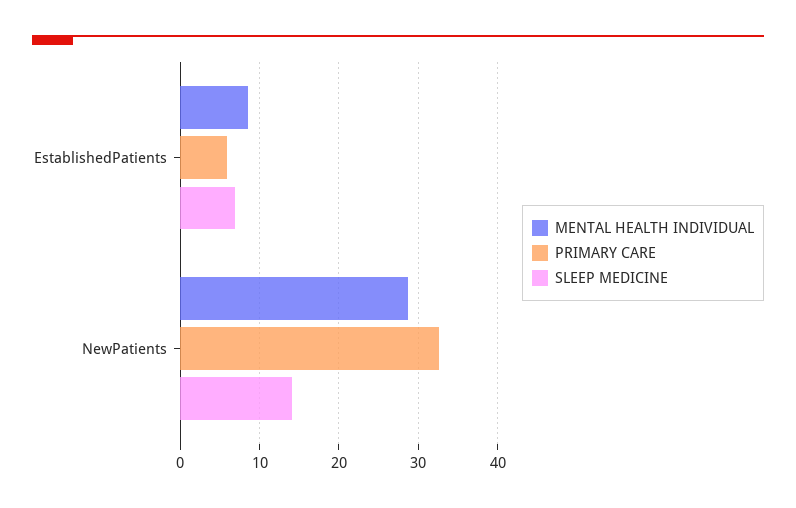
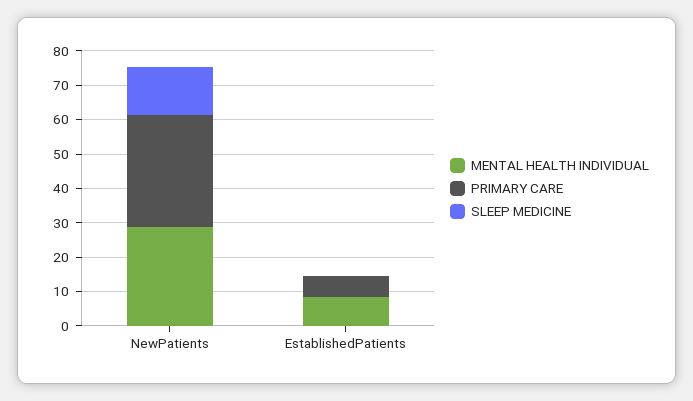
SLEEP MEDICINE, EstablishedPatients: 7 -> 0

